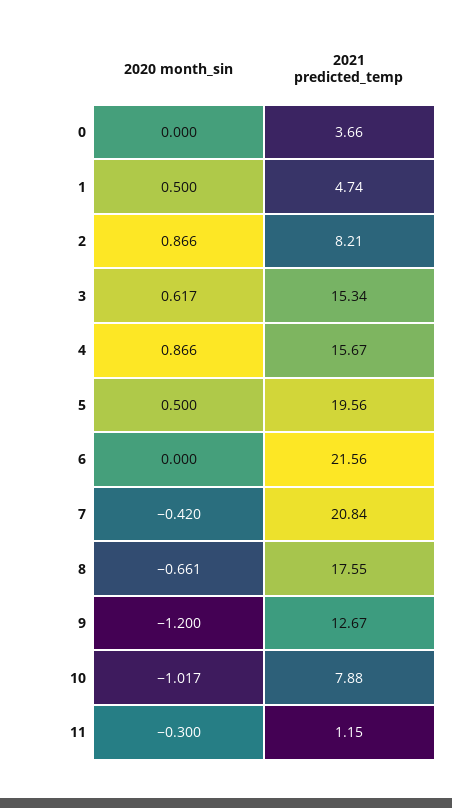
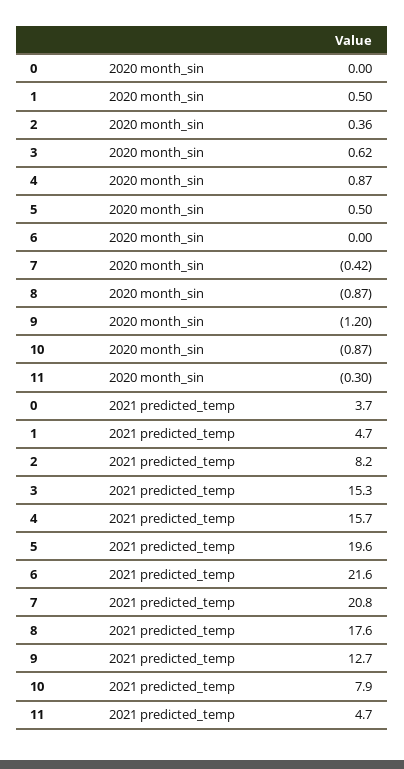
2020 month_sin, 2: 0.866 -> 0.36
2020 month_sin, 8: -0.661 -> -0.87
2020 month_sin, 10: -1.017 -> -0.87
2021 predicted_temp, 11: 1.15 -> 4.7

